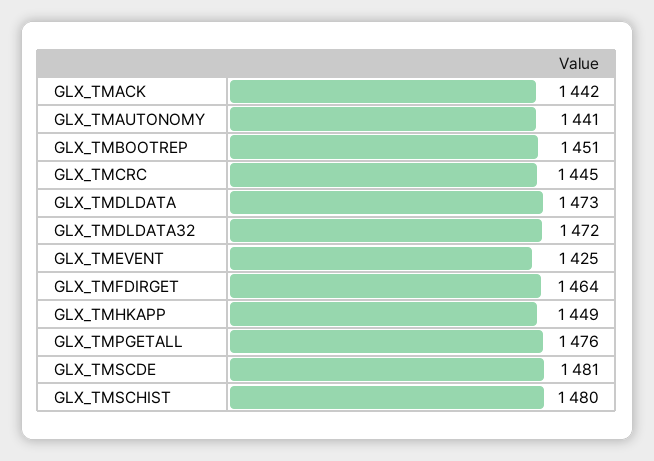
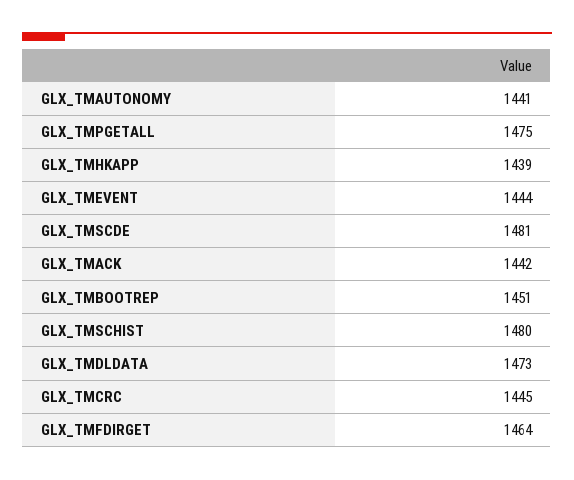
GLX_TMDLDATA32: 1472 -> none
GLX_TMEVENT: 1425 -> 1444
GLX_TMHKAPP: 1449 -> 1439
GLX_TMPGETALL: 1476 -> 1475

